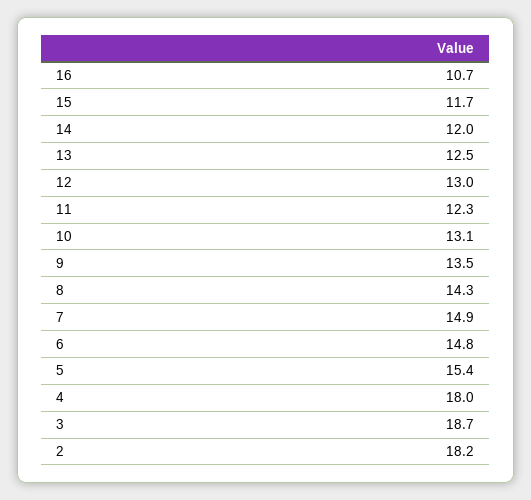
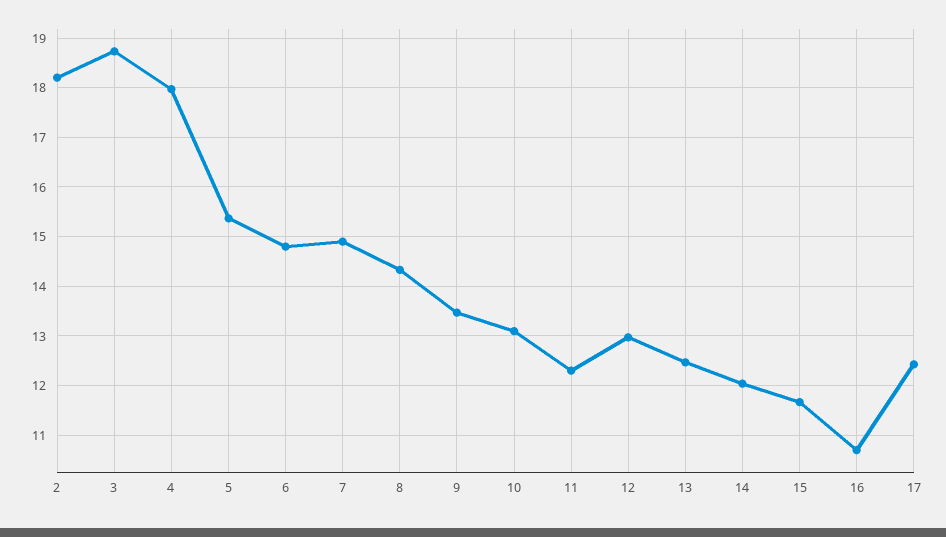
17: none -> 12.4

